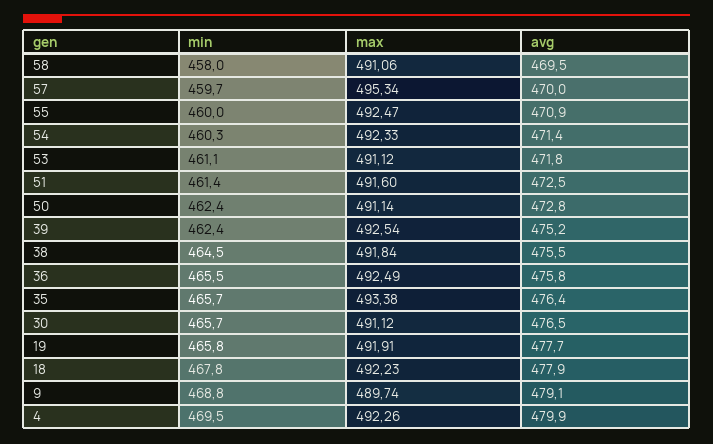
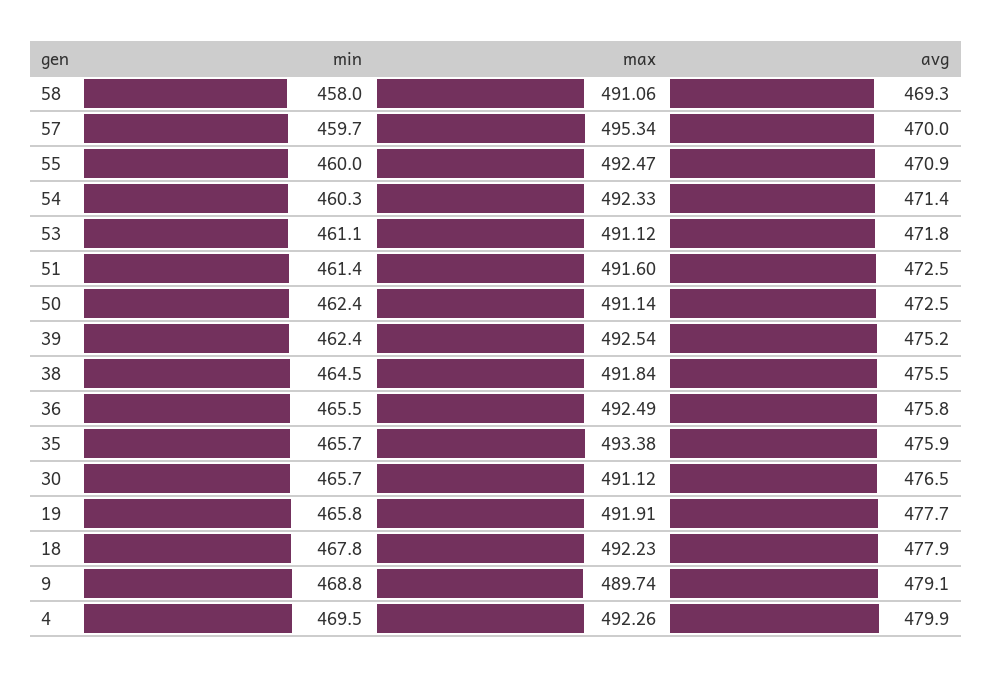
avg, 58: 469.5 -> 469.3
avg, 50: 472.8 -> 472.5
avg, 35: 476.4 -> 475.9

